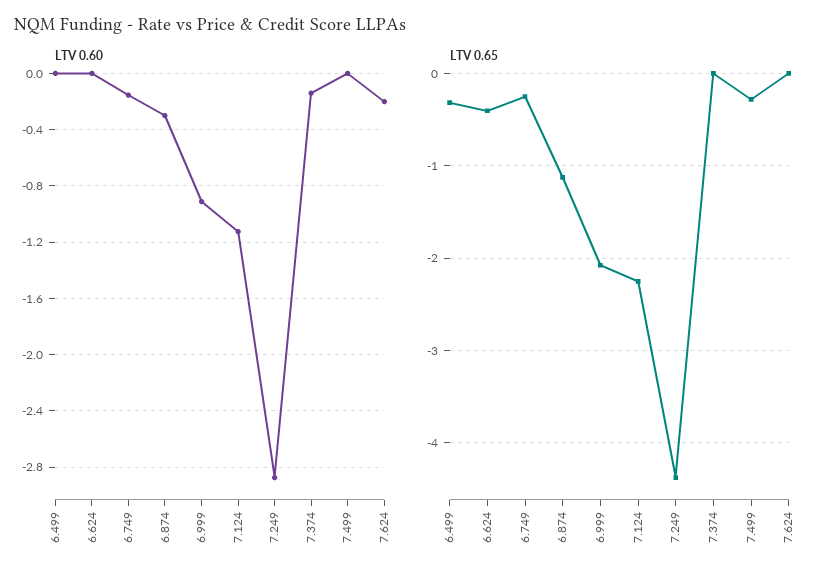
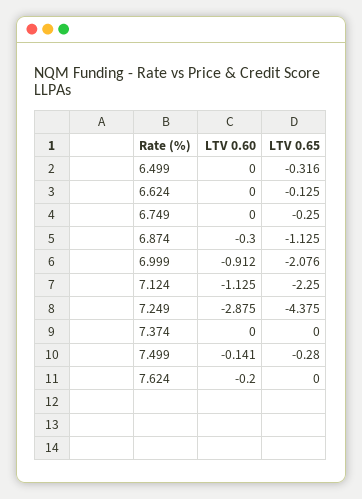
LTV 0.60, 6.749: -0.15 -> 0
LTV 0.60, 7.374: -0.15 -> 0
LTV 0.60, 7.499: 0 -> -0.141
LTV 0.65, 6.624: -0.4 -> -0.125

